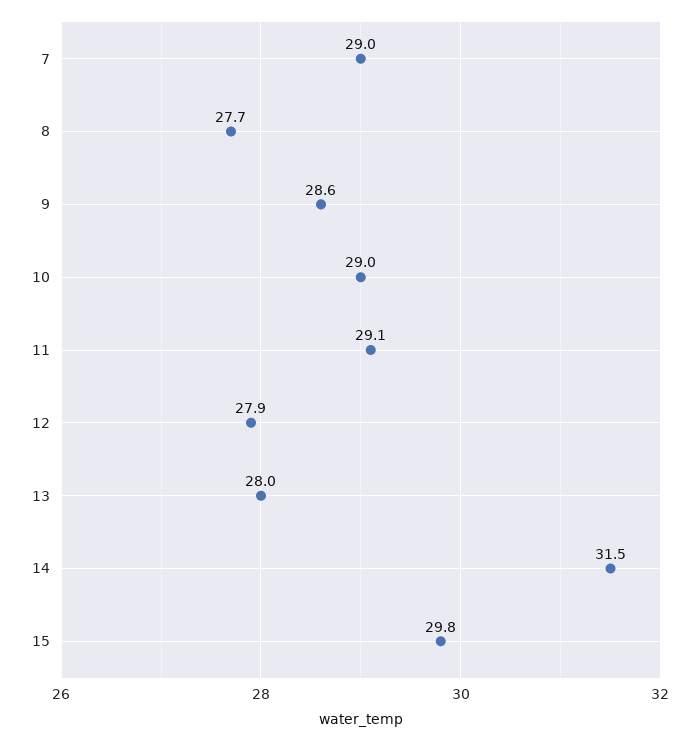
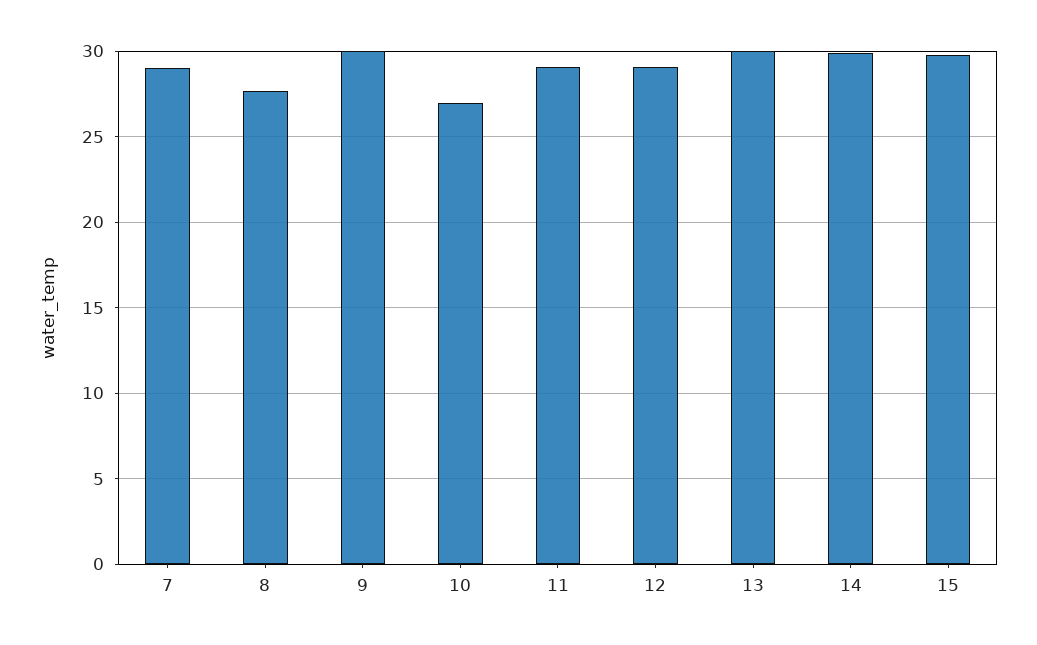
9: 28.6 -> 30
10: 29 -> 27
12: 27.9 -> 29
13: 28 -> 30
14: 31.5 -> 30

